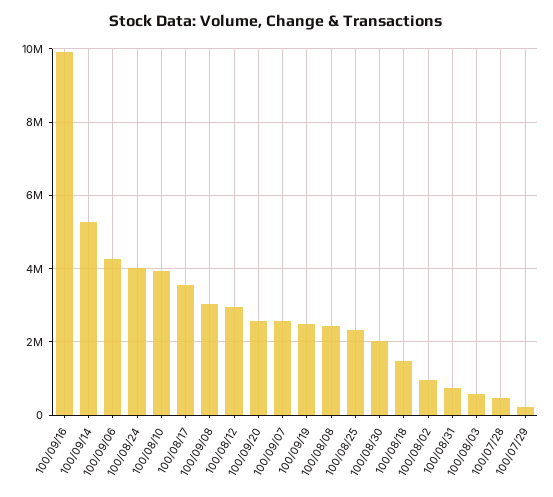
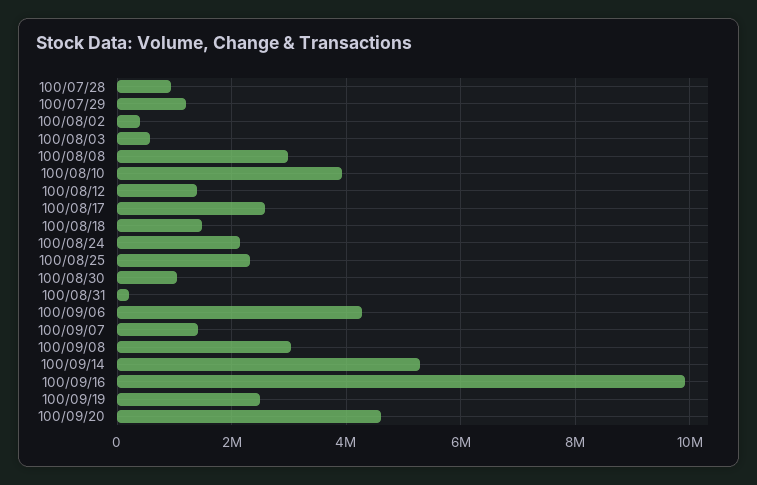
100/08/24: 4000000 -> 2200000
100/08/17: 3600000 -> 2600000
100/08/12: 3000000 -> 1400000
100/09/20: 2600000 -> 4600000
100/09/07: 2600000 -> 1400000
100/08/08: 2400000 -> 3000000
100/08/30: 2000000 -> 1000000
100/08/02: 1000000 -> 400000
100/08/31: 800000 -> 200000
100/07/28: 400000 -> 1000000
100/07/29: 200000 -> 1200000

